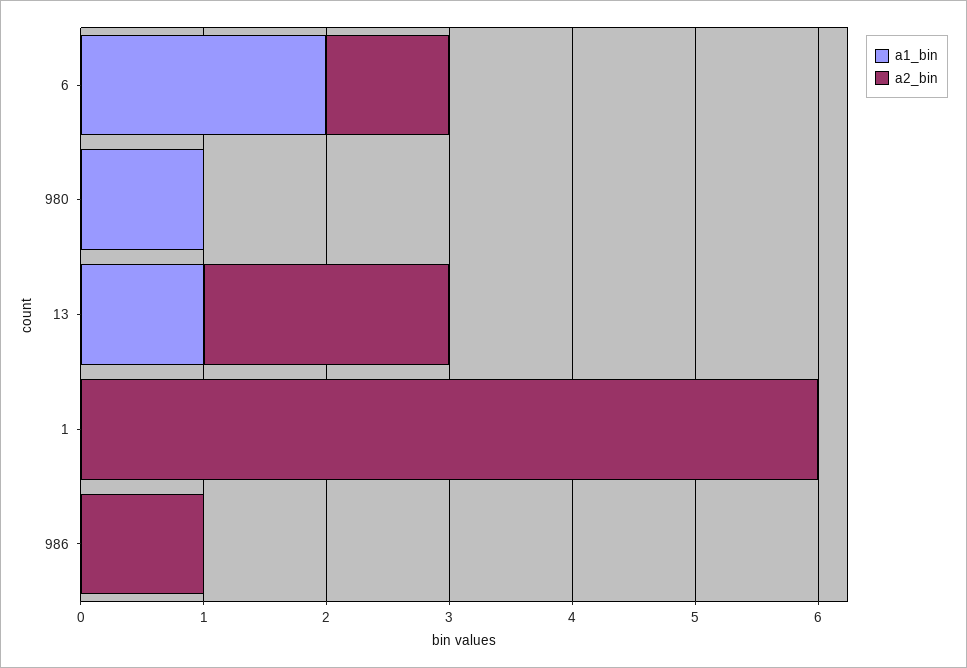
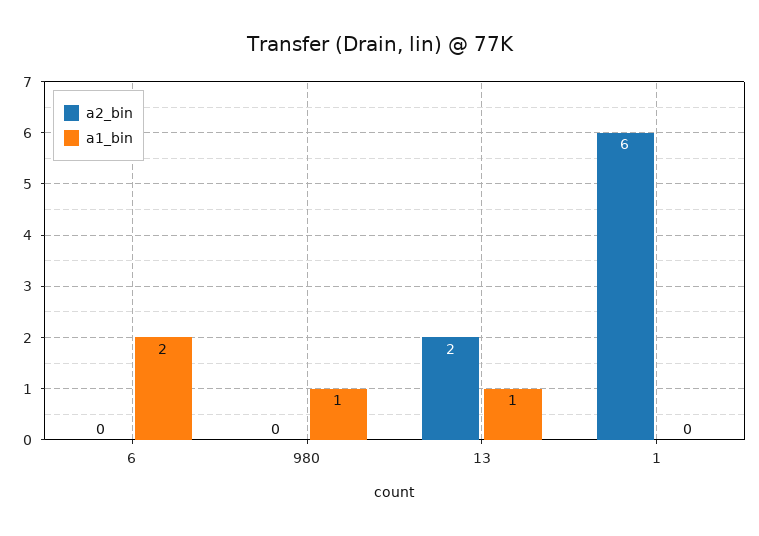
a2_bin, 6: 1 -> 0
a1_bin, 986: 0 -> none
a2_bin, 986: 1 -> none

